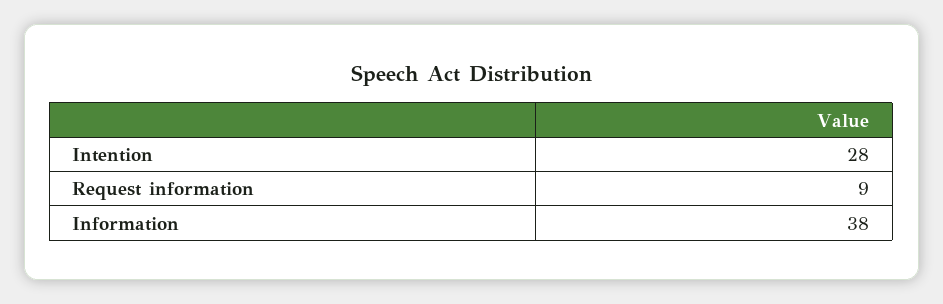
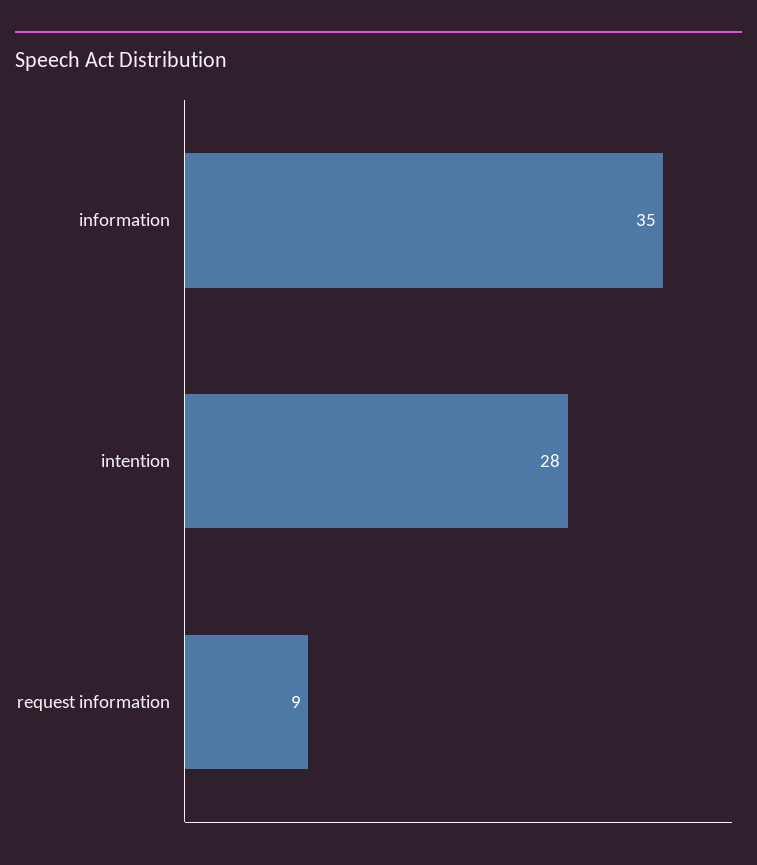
Information: 38 -> 35

